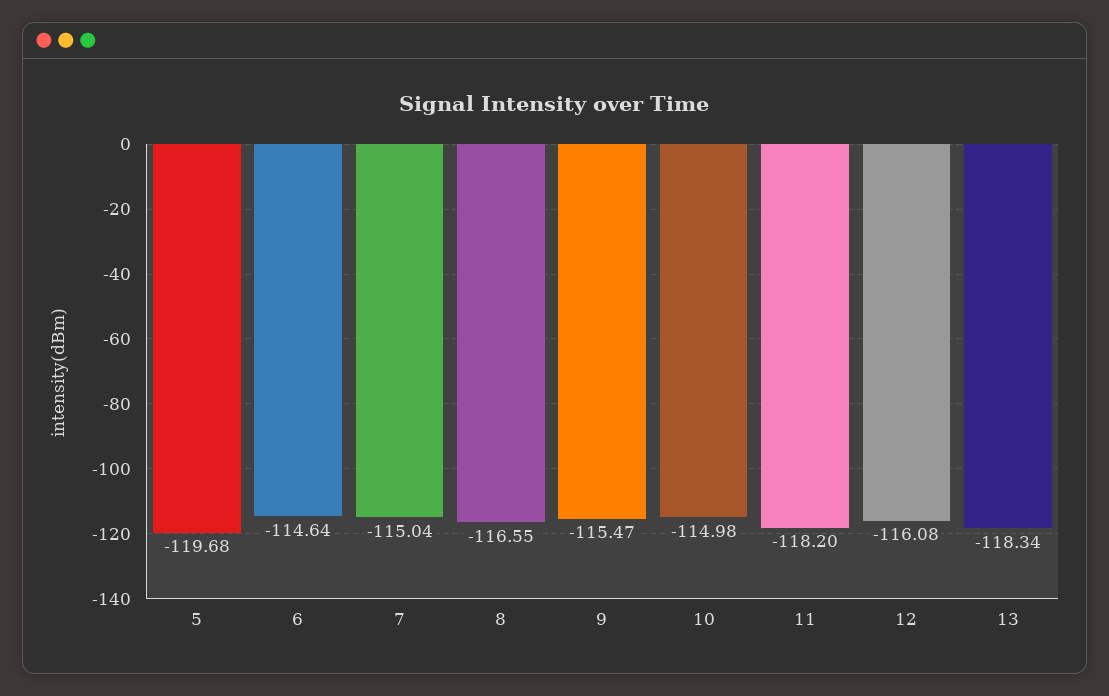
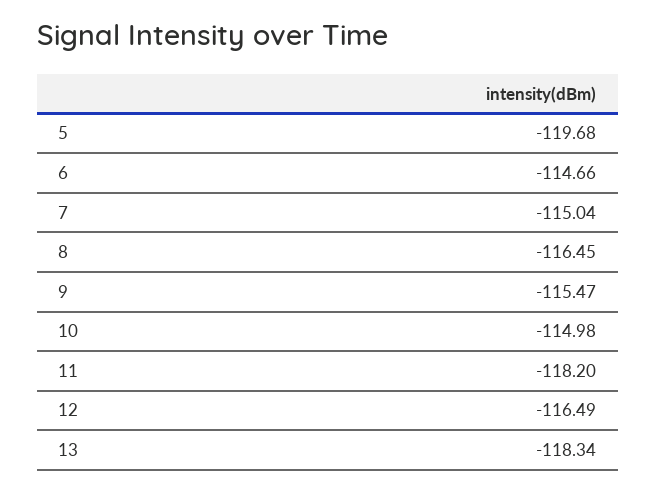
6: -114.64 -> -114.66
8: -116.55 -> -116.45
12: -116.08 -> -116.49

